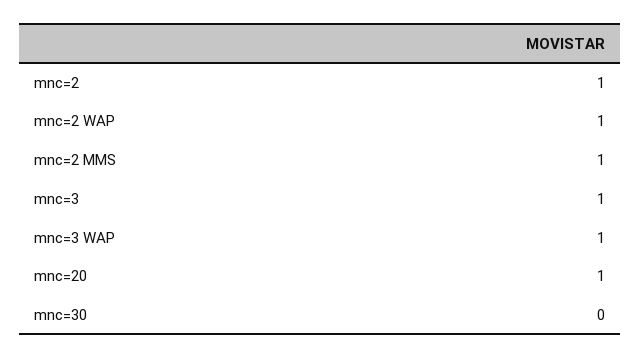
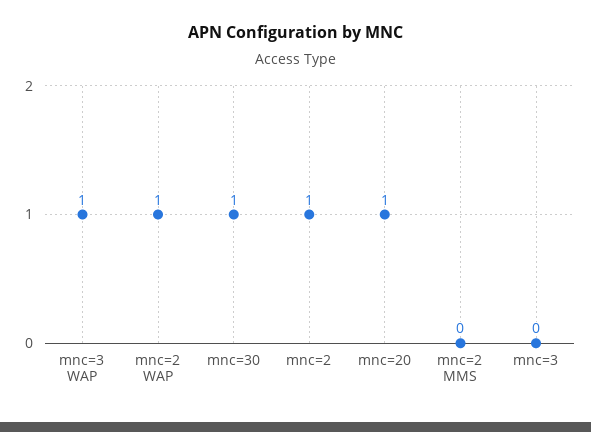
mnc=2 MMS: 1 -> 0
mnc=3: 1 -> 0
mnc=30: 0 -> 1

